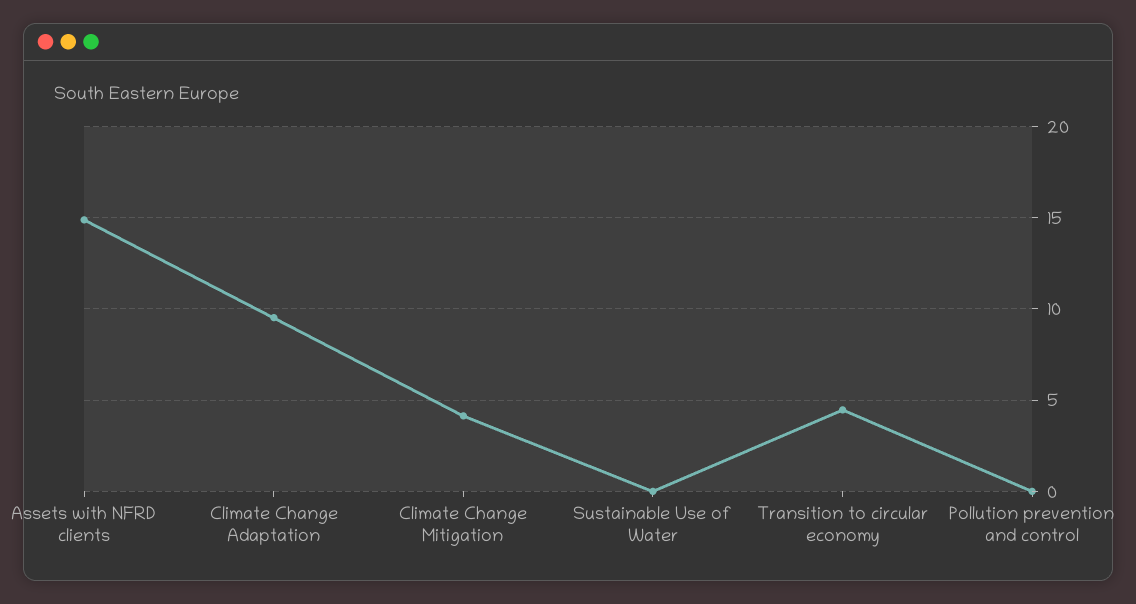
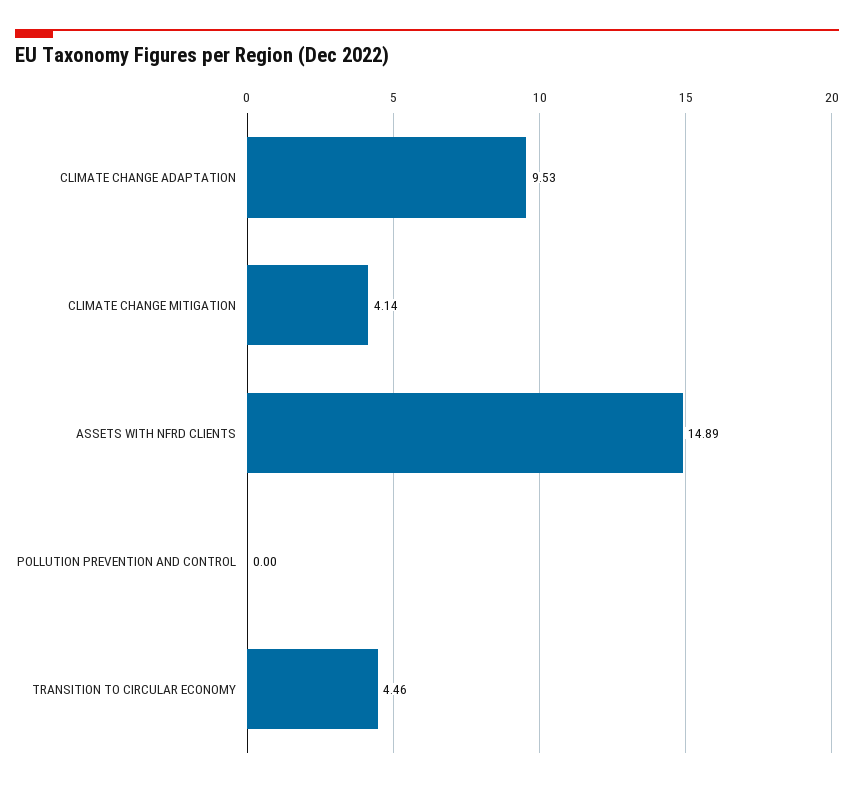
Sustainable Use of Water: 0 -> none

